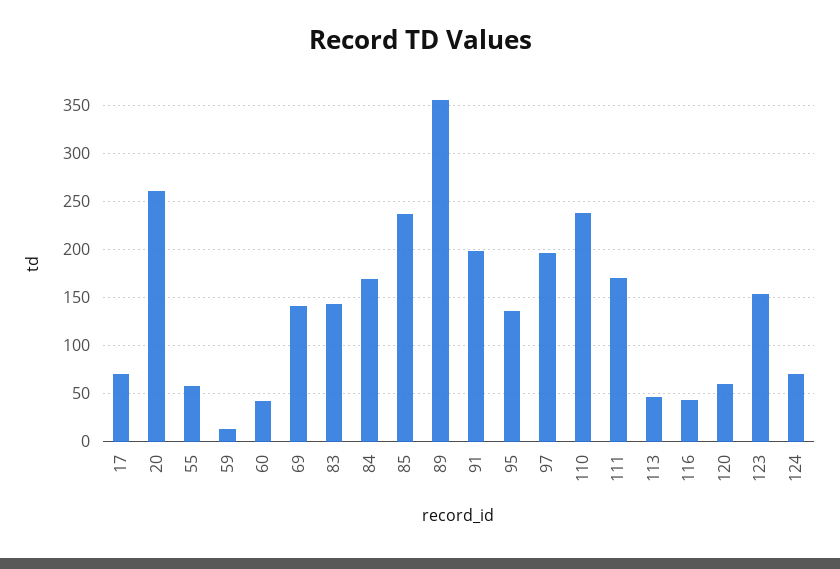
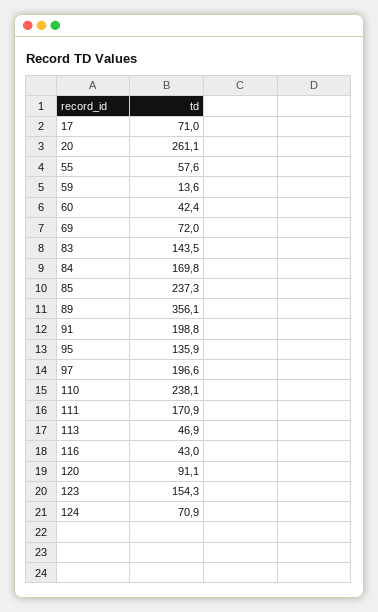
69: 140 -> 72
120: 60 -> 91.1

